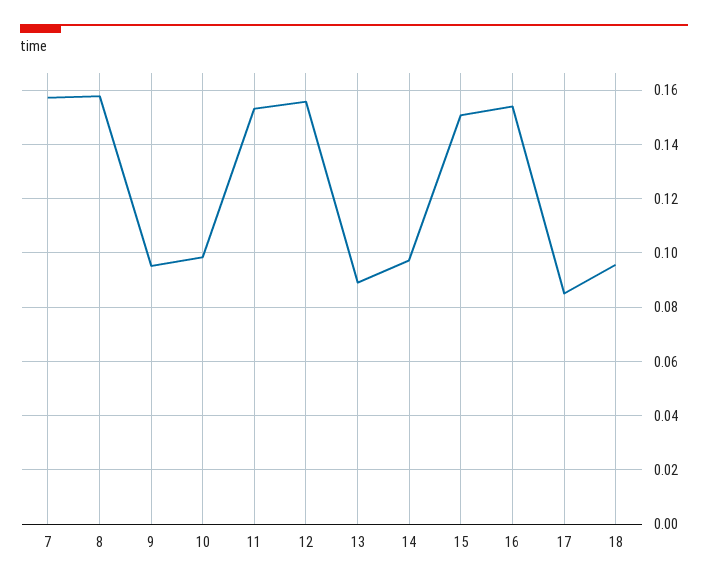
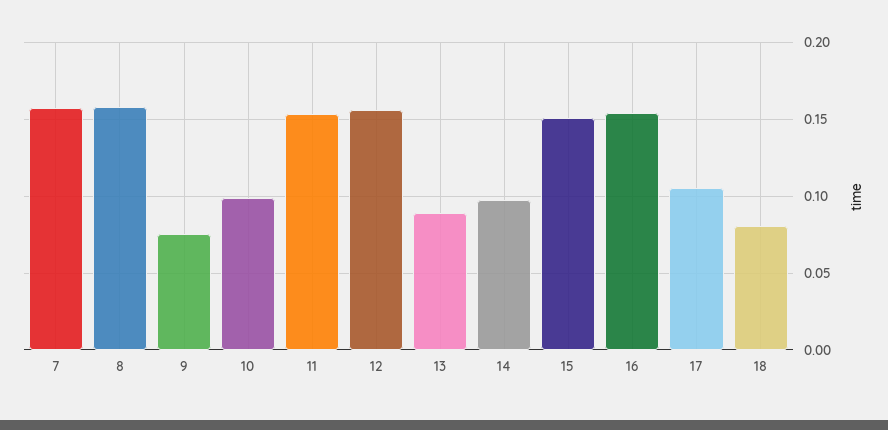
9: 0.095 -> 0.075
17: 0.085 -> 0.105
18: 0.095 -> 0.08

